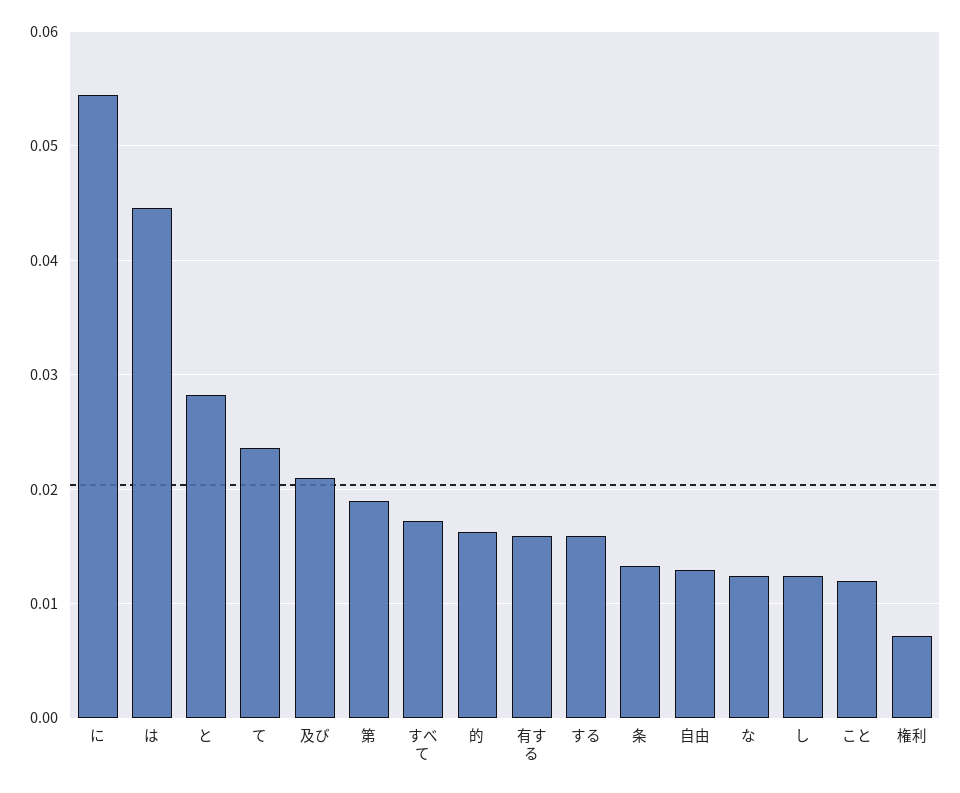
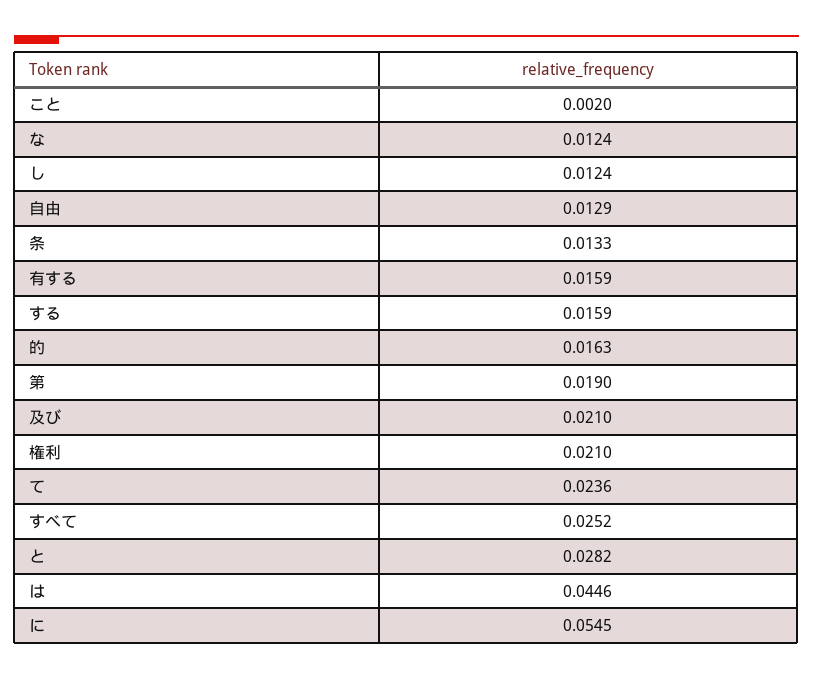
すべて: 0.017 -> 0.0252
こと: 0.012 -> 0.002
権利: 0.007 -> 0.021

